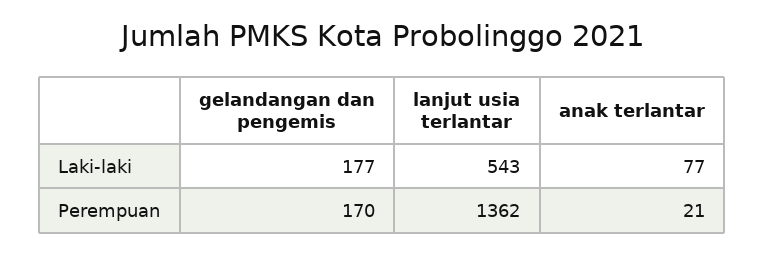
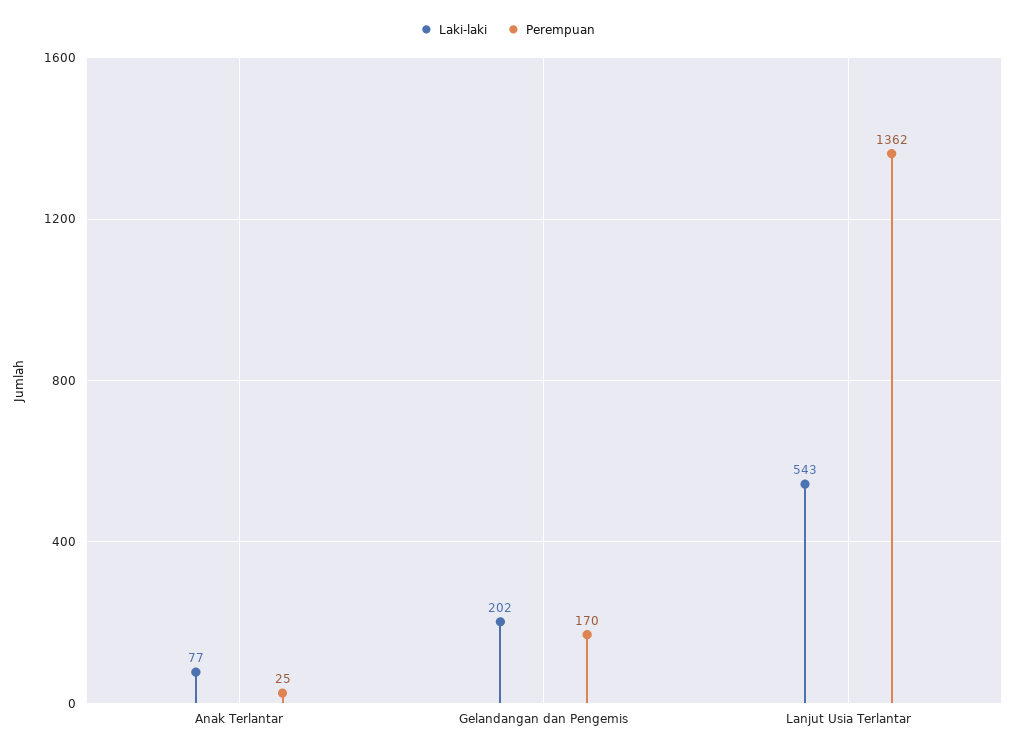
Laki-laki, gelandangan dan pengemis: 177 -> 202
Perempuan, anak terlantar: 21 -> 25

